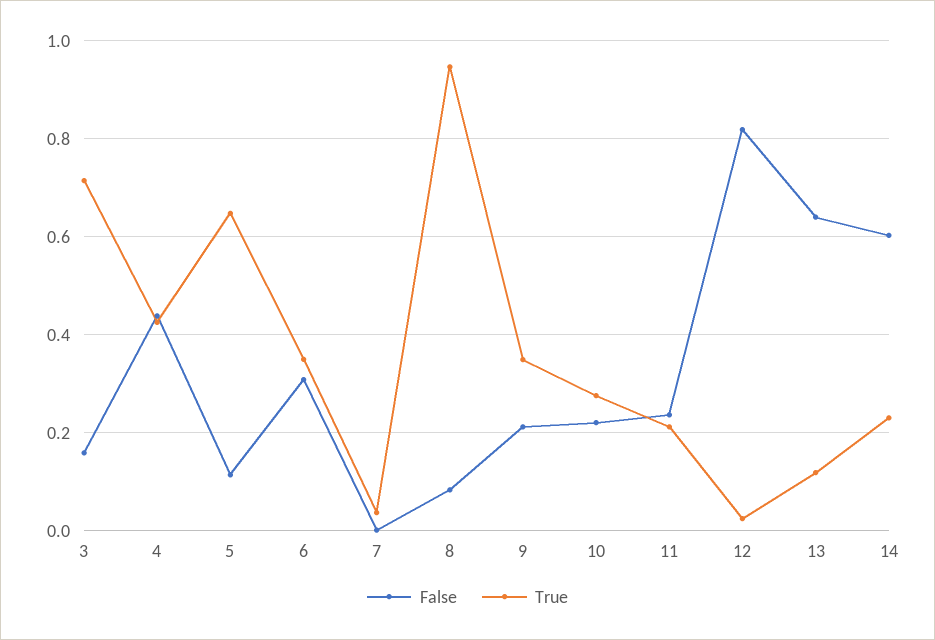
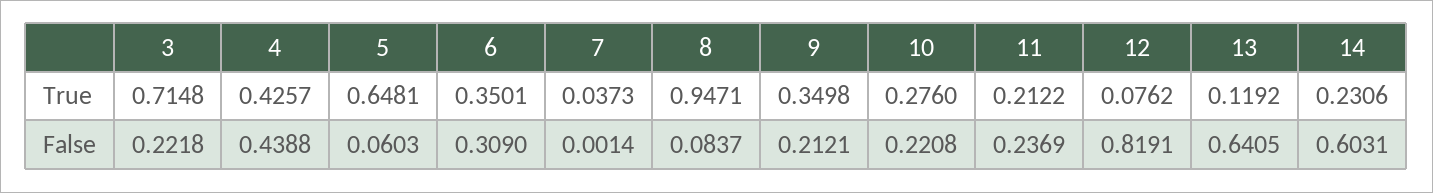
False, 3: 0.16 -> 0.2218
False, 5: 0.12 -> 0.0603
True, 12: 0.02 -> 0.0762

